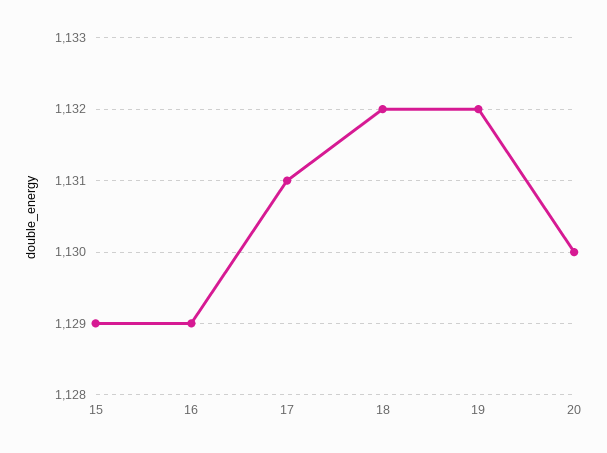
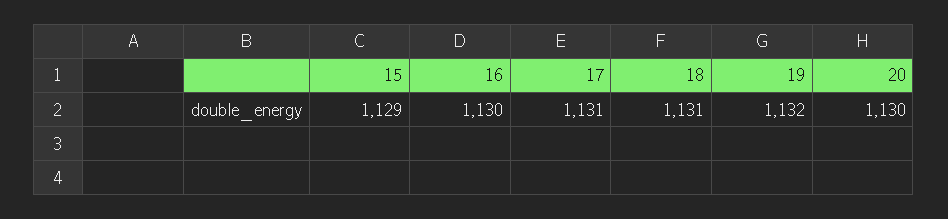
16: 1129 -> 1130
18: 1132 -> 1131

